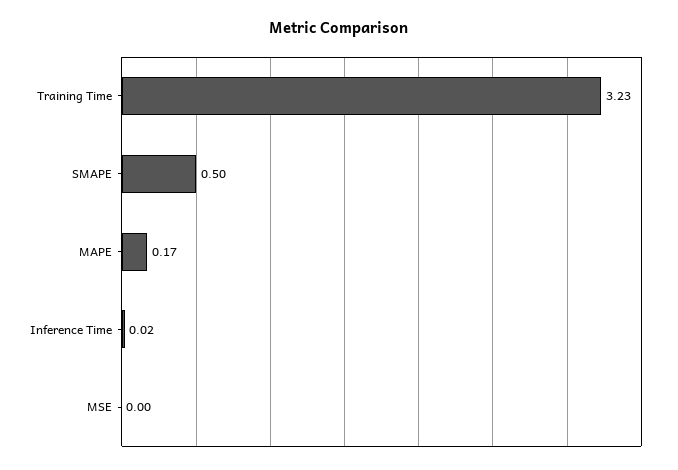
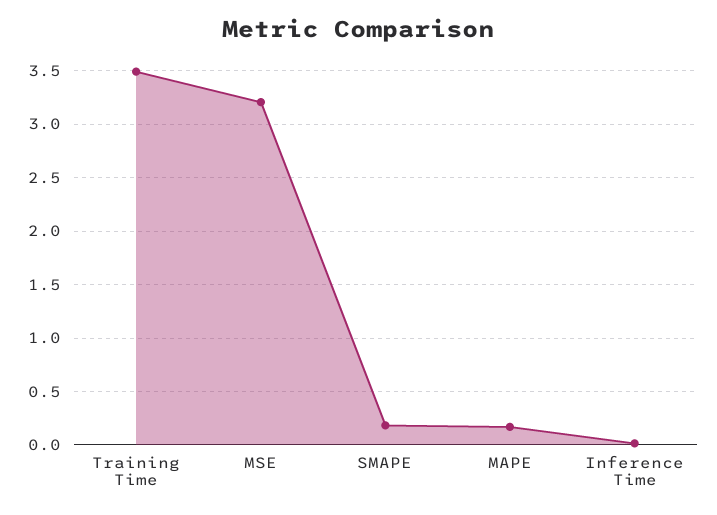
Training Time: 3.23 -> 3.5
SMAPE: 0.5 -> 0.2
MSE: 0 -> 3.2

